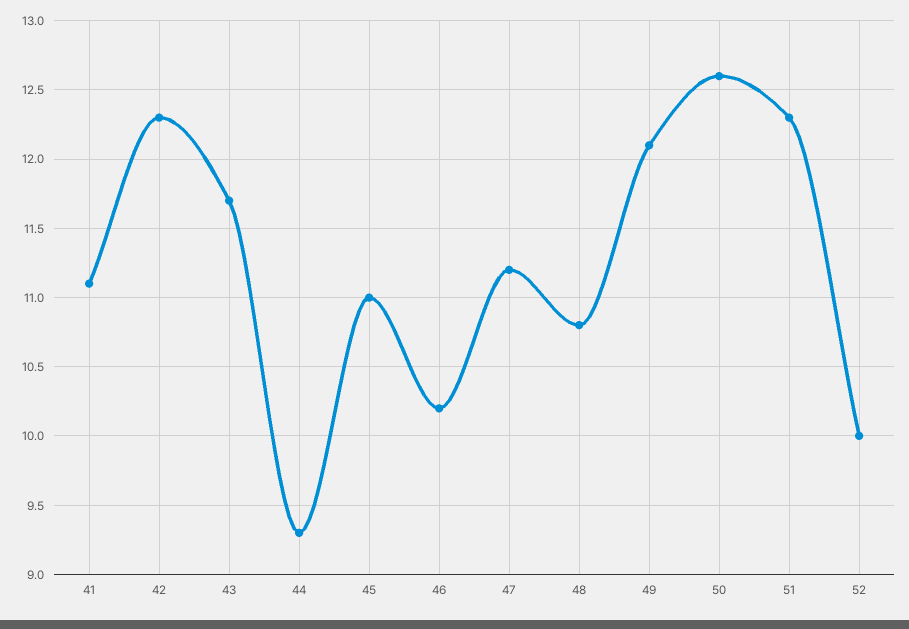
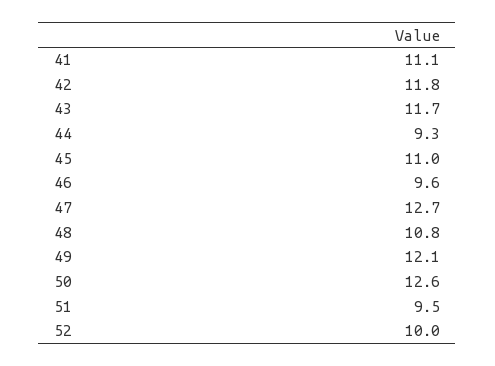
42: 12.3 -> 11.8
46: 10.2 -> 9.6
47: 11.2 -> 12.7
51: 12.3 -> 9.5

